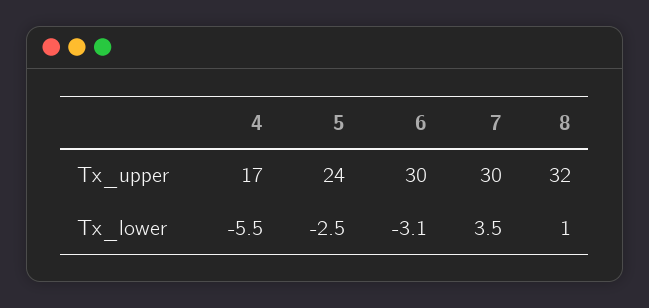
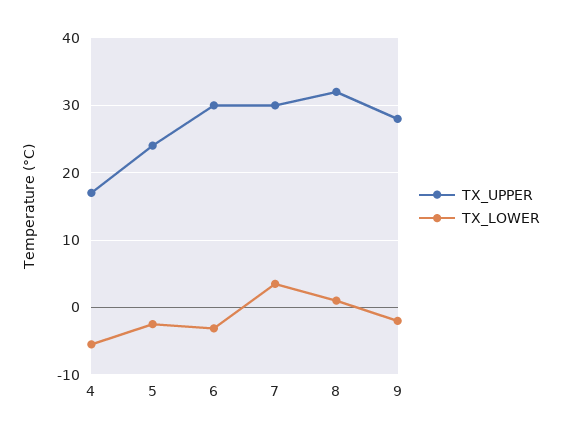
Tx_upper, 9: none -> 28
Tx_lower, 9: none -> -2

